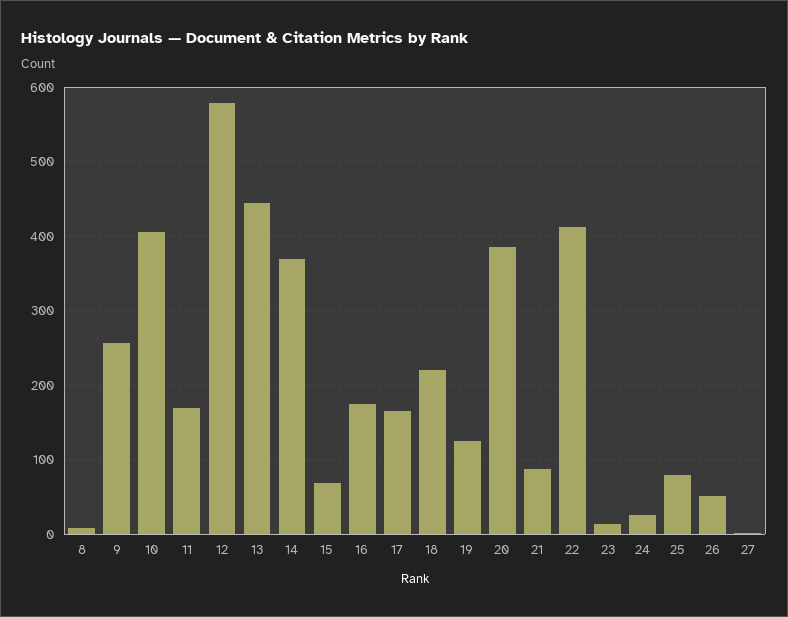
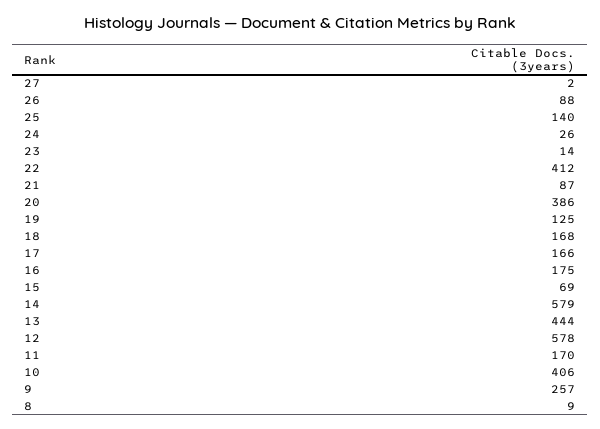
14: 370 -> 579
18: 220 -> 168
25: 80 -> 140
26: 50 -> 88

